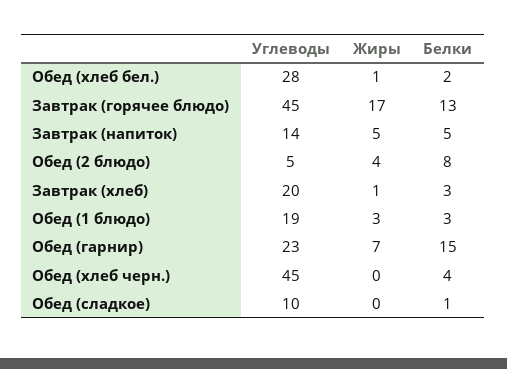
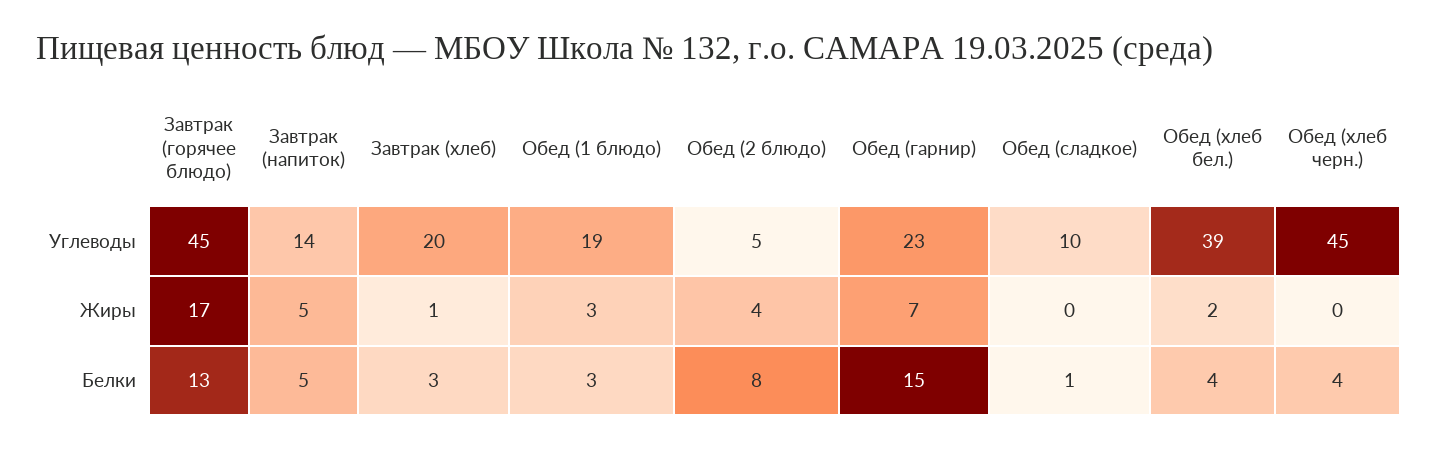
Углеводы, Обед (хлеб бел.): 28 -> 39
Жиры, Обед (хлеб бел.): 1 -> 2
Белки, Обед (хлеб бел.): 2 -> 4

